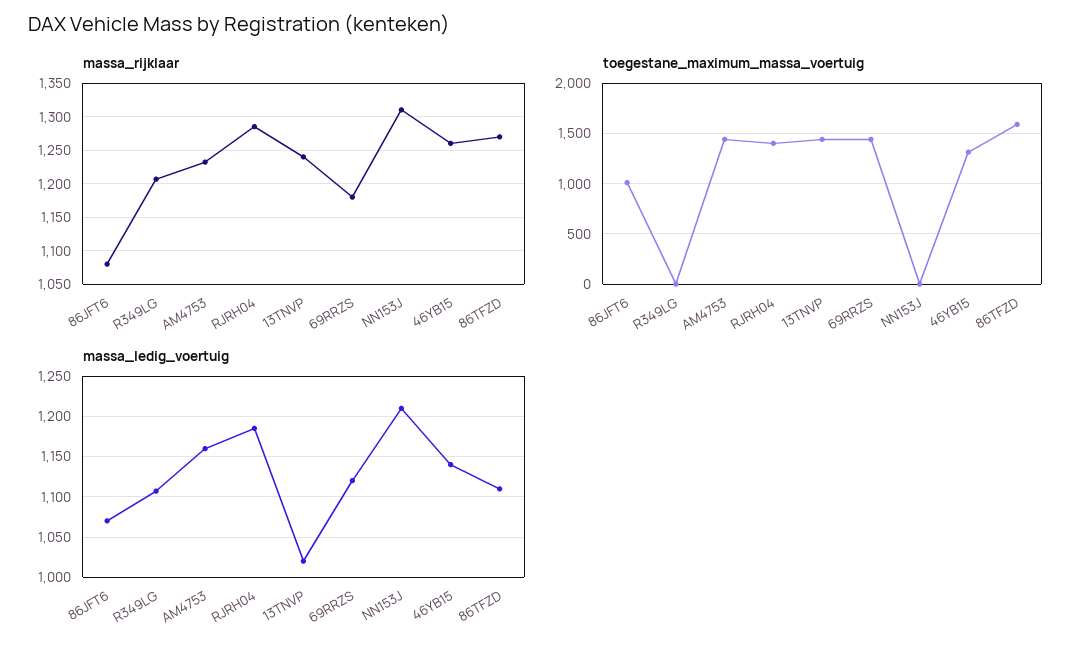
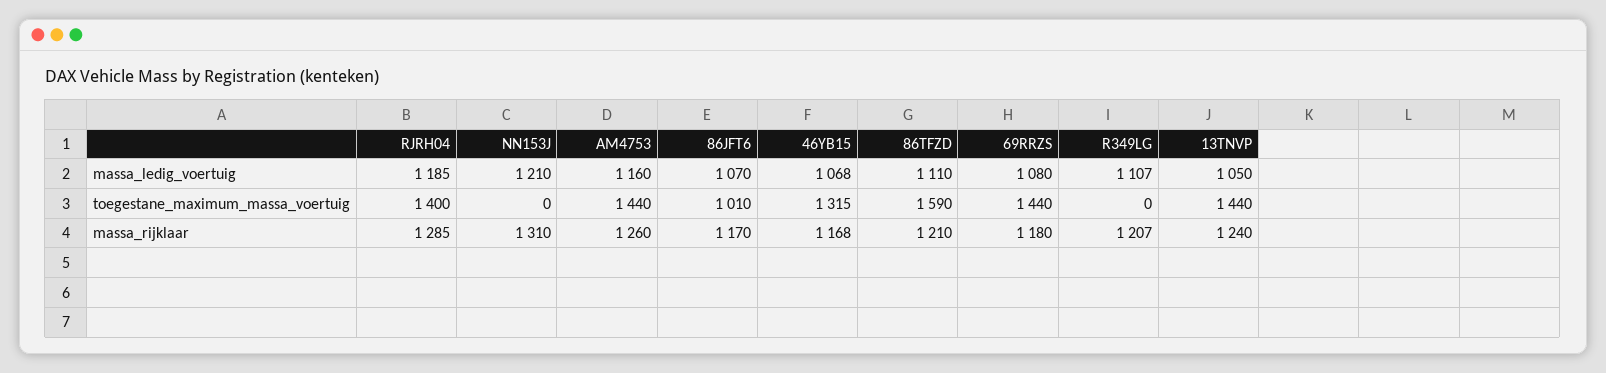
massa_rijklaar, 86JFT6: 1080 -> 1170
massa_rijklaar, AM4753: 1230 -> 1260
massa_rijklaar, 46YB15: 1260 -> 1168
massa_rijklaar, 86TFZD: 1270 -> 1210
massa_ledig_voertuig, 13TNVP: 1020 -> 1050
massa_ledig_voertuig, 69RRZS: 1120 -> 1080
massa_ledig_voertuig, 46YB15: 1140 -> 1068

